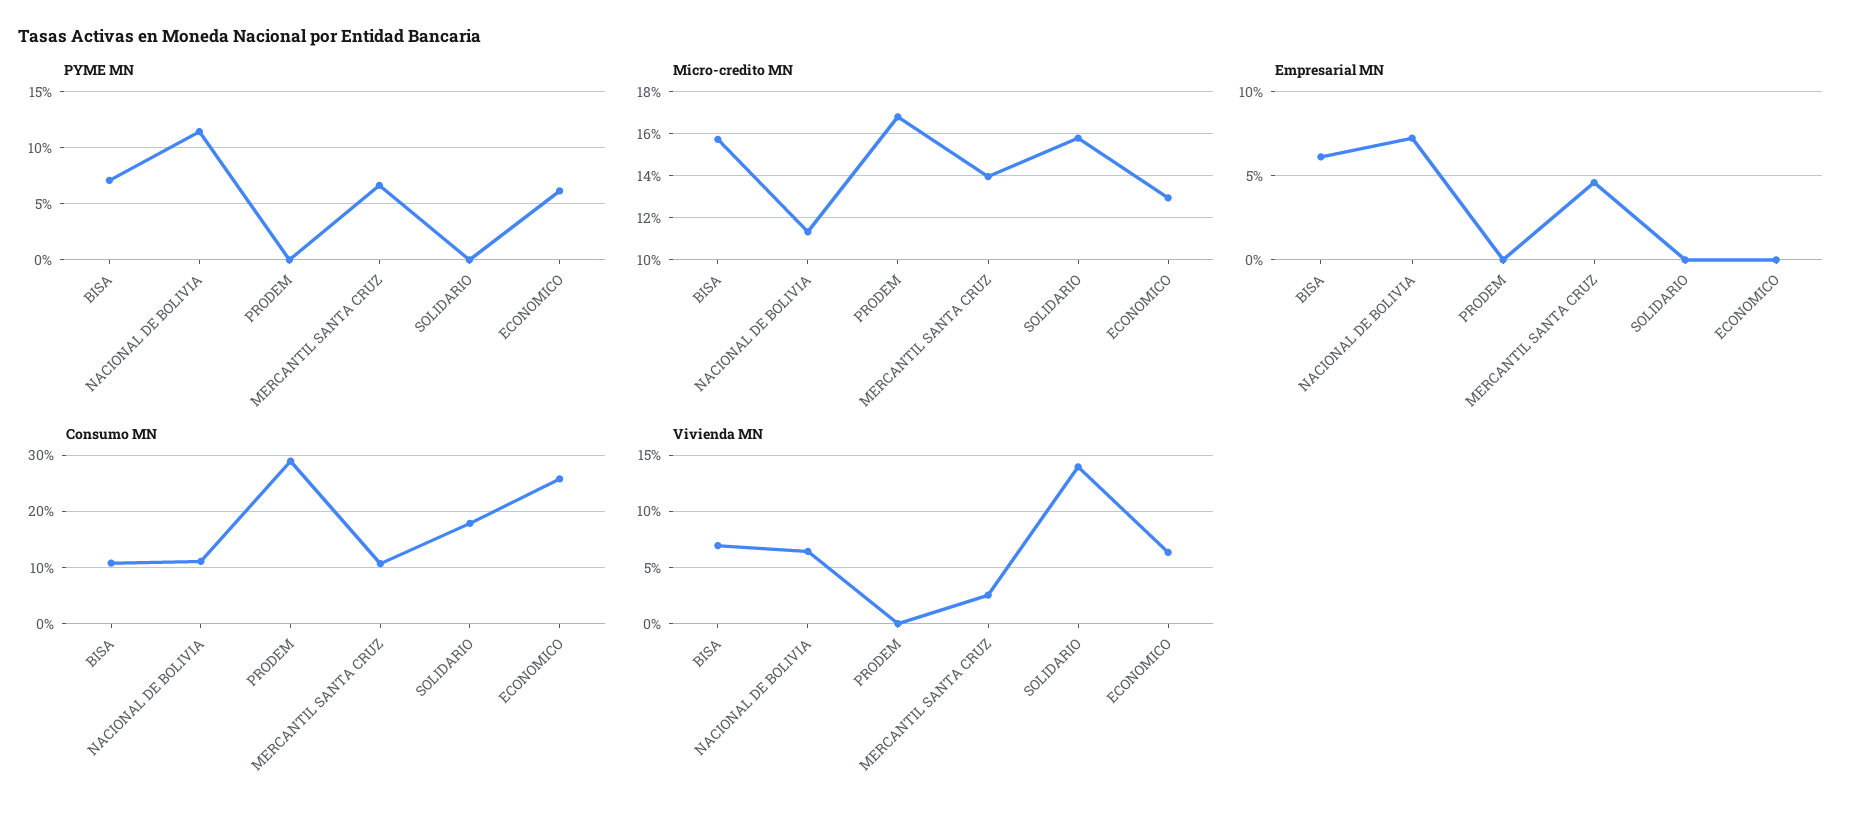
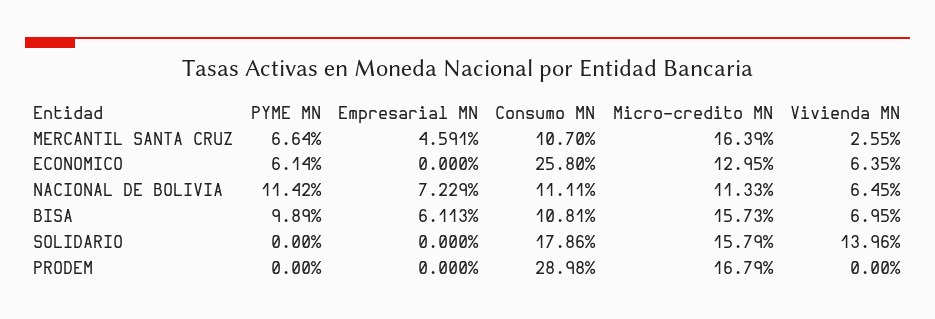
PYME MN, BISA: 7 -> 9.89
Micro-credito MN, MERCANTIL SANTA CRUZ: 14 -> 16.39

